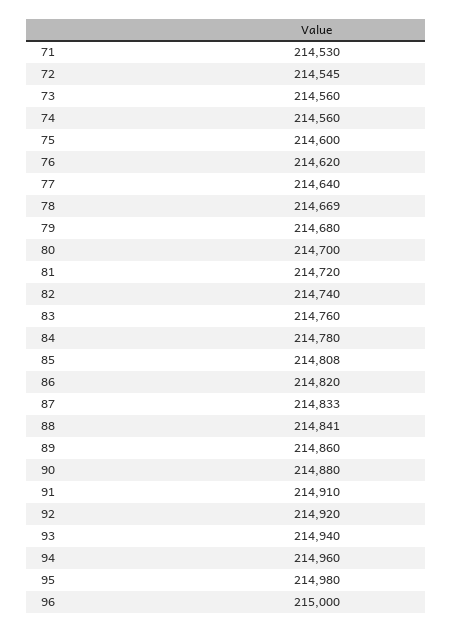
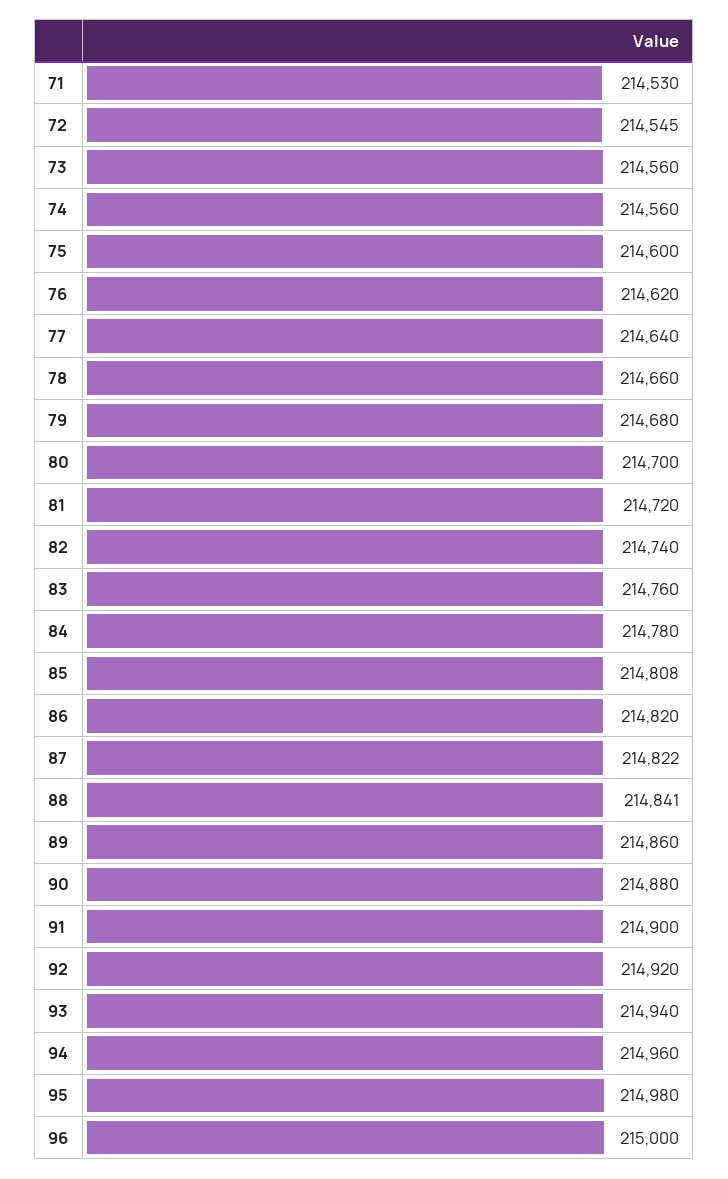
78: 214669 -> 214660
87: 214833 -> 214822
91: 214910 -> 214900

